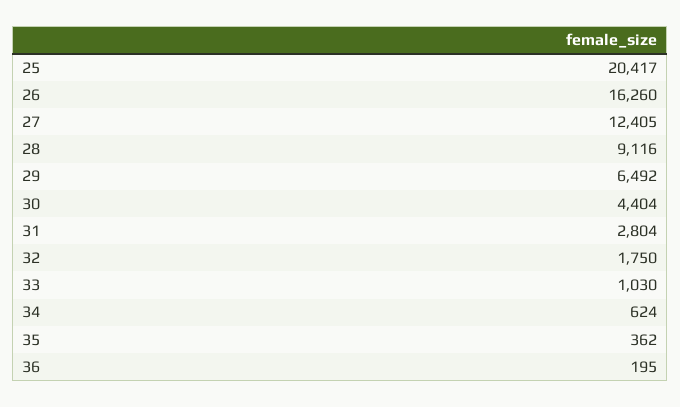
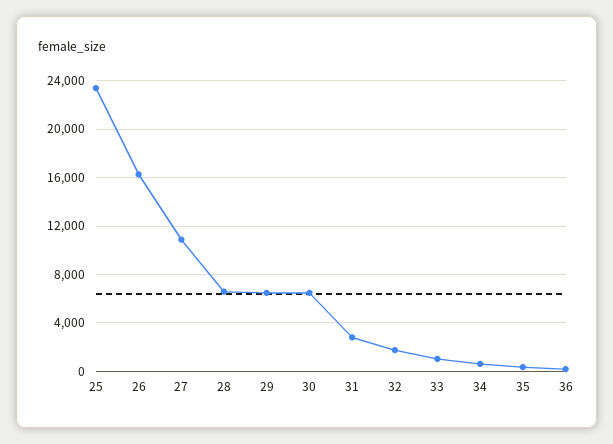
25: 20417 -> 23500
27: 12405 -> 11000
28: 9116 -> 6500
30: 4404 -> 6500

